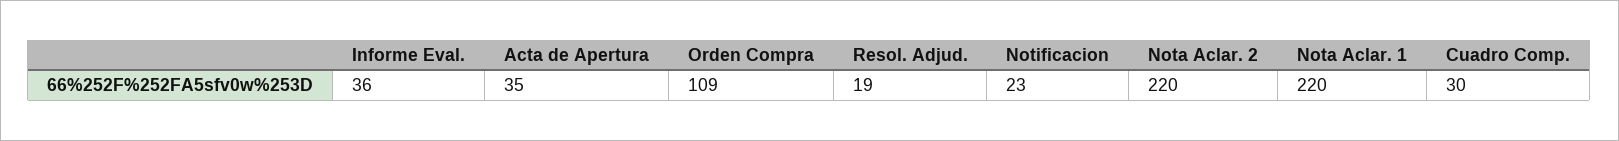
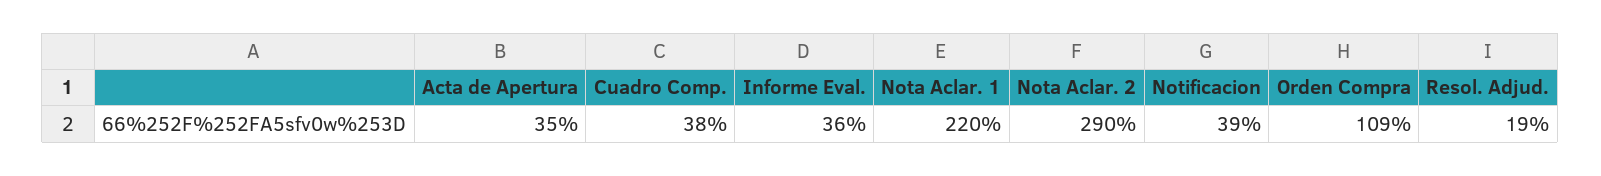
Notificacion: 23 -> 39
Nota Aclar. 2: 220 -> 290
Cuadro Comp.: 30 -> 38

